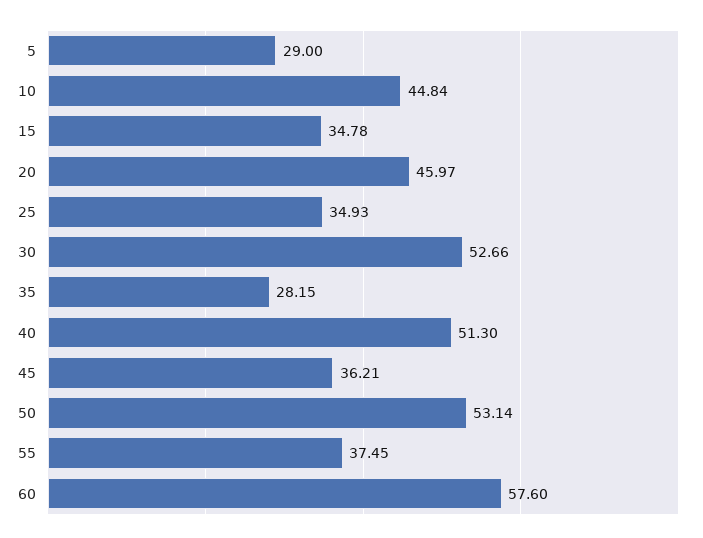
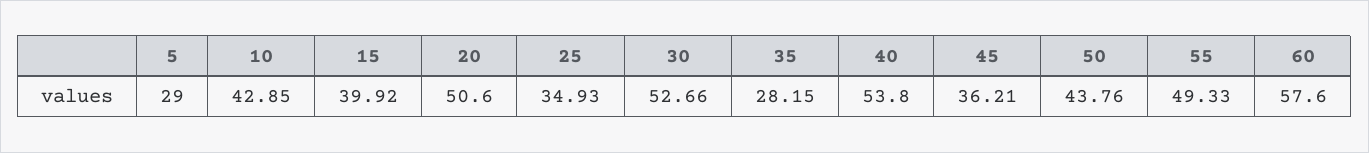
10: 44.84 -> 42.85
15: 34.78 -> 39.92
20: 45.97 -> 50.6
40: 51.3 -> 53.8
50: 53.14 -> 43.76
55: 37.45 -> 49.33

